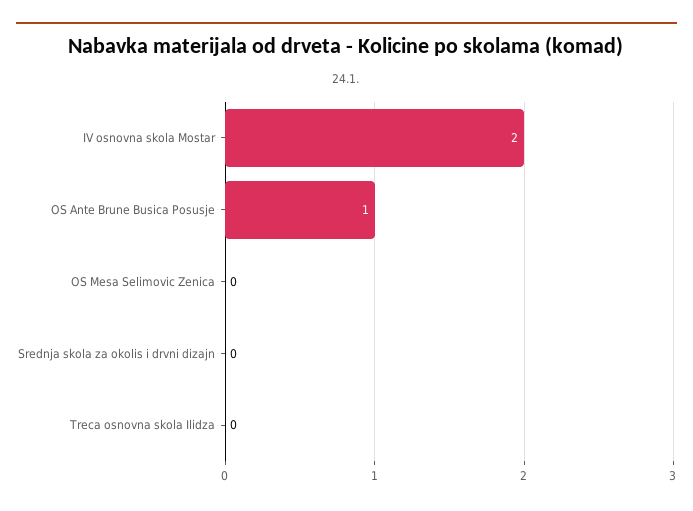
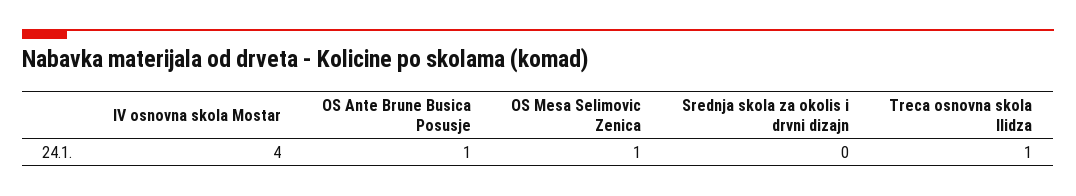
IV osnovna skola Mostar: 2 -> 4
OS Mesa Selimovic Zenica: 0 -> 1
Treca osnovna skola Ilidza: 0 -> 1

